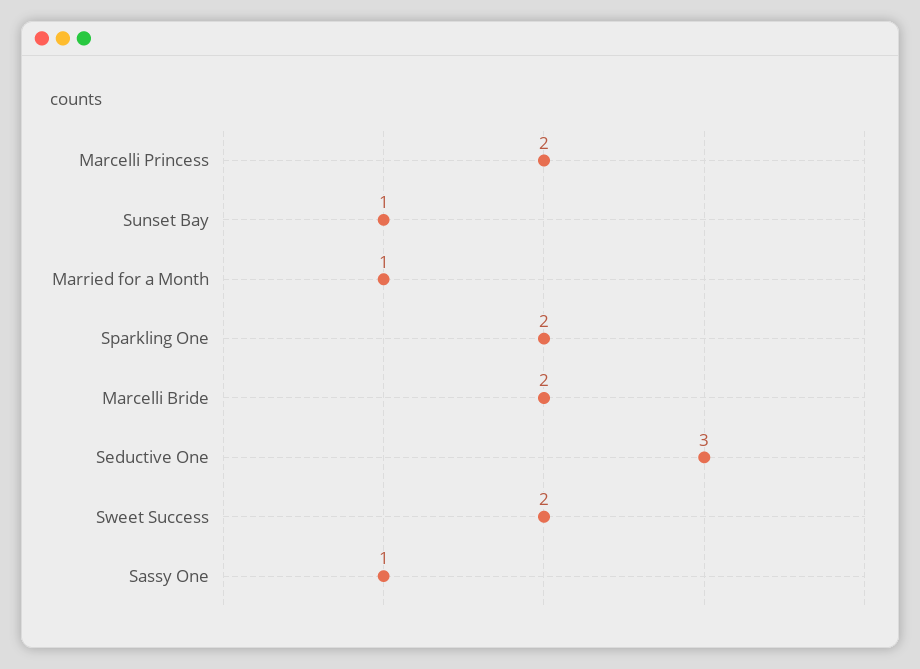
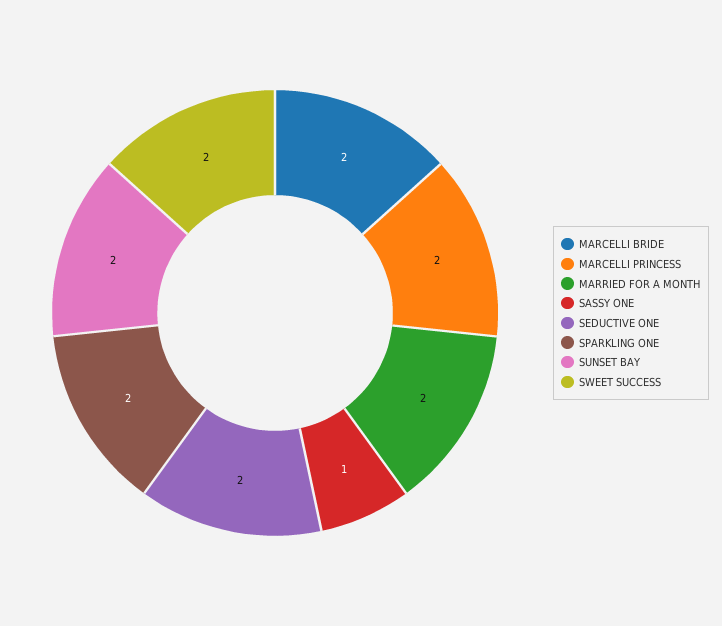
Sunset Bay: 1 -> 2
Married for a Month: 1 -> 2
Seductive One: 3 -> 2

